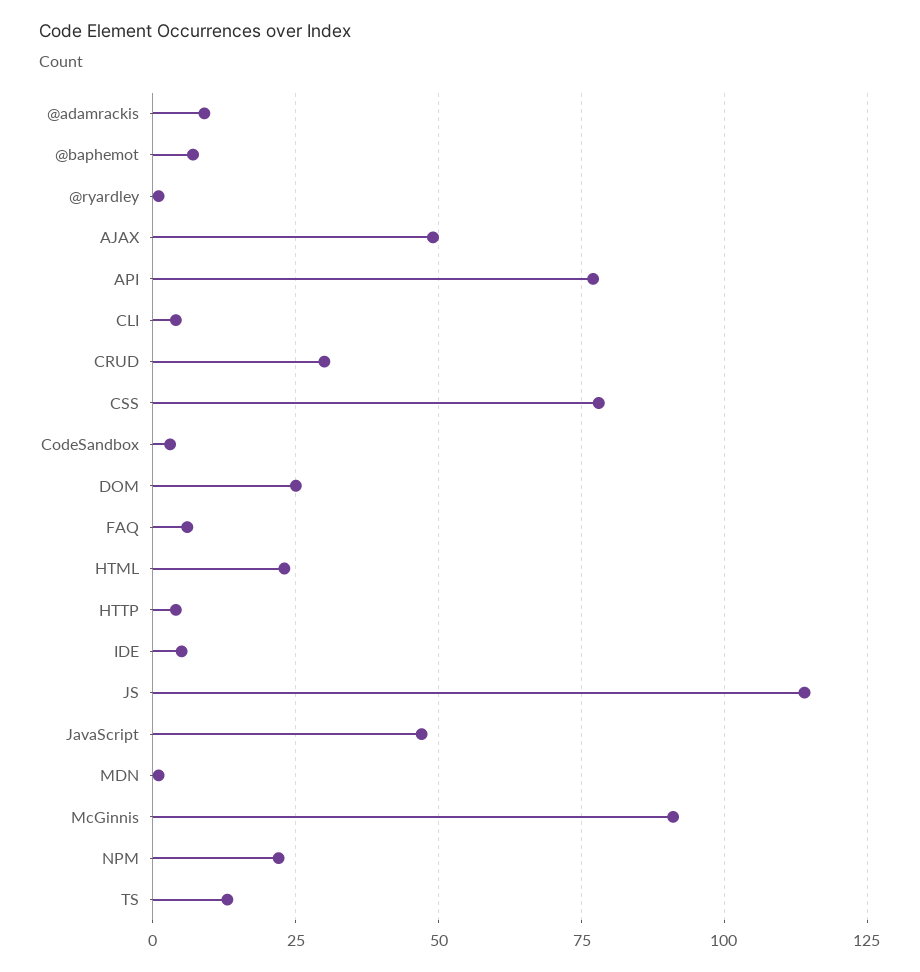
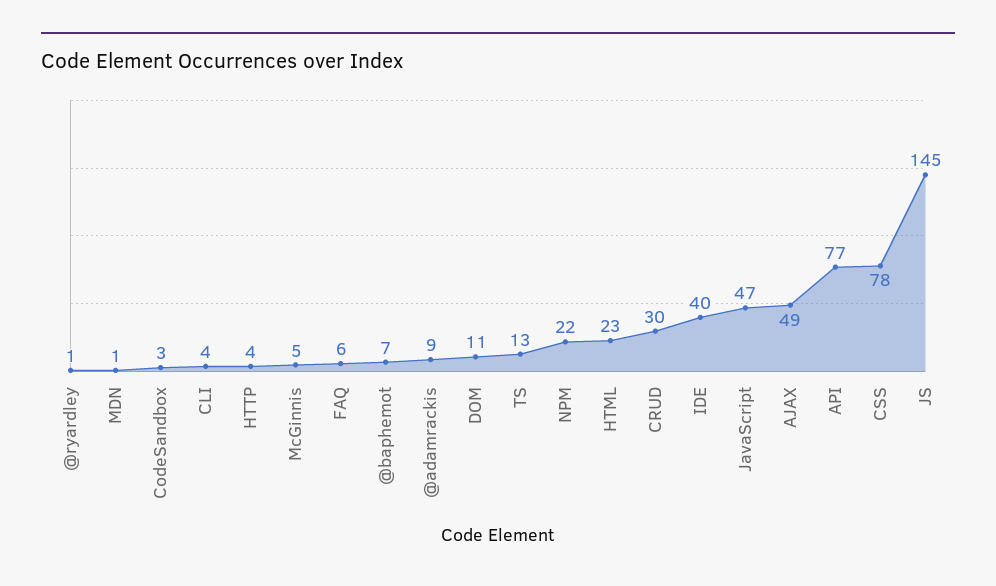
DOM: 25 -> 11
IDE: 5 -> 40
JS: 115 -> 145
McGinnis: 90 -> 5

